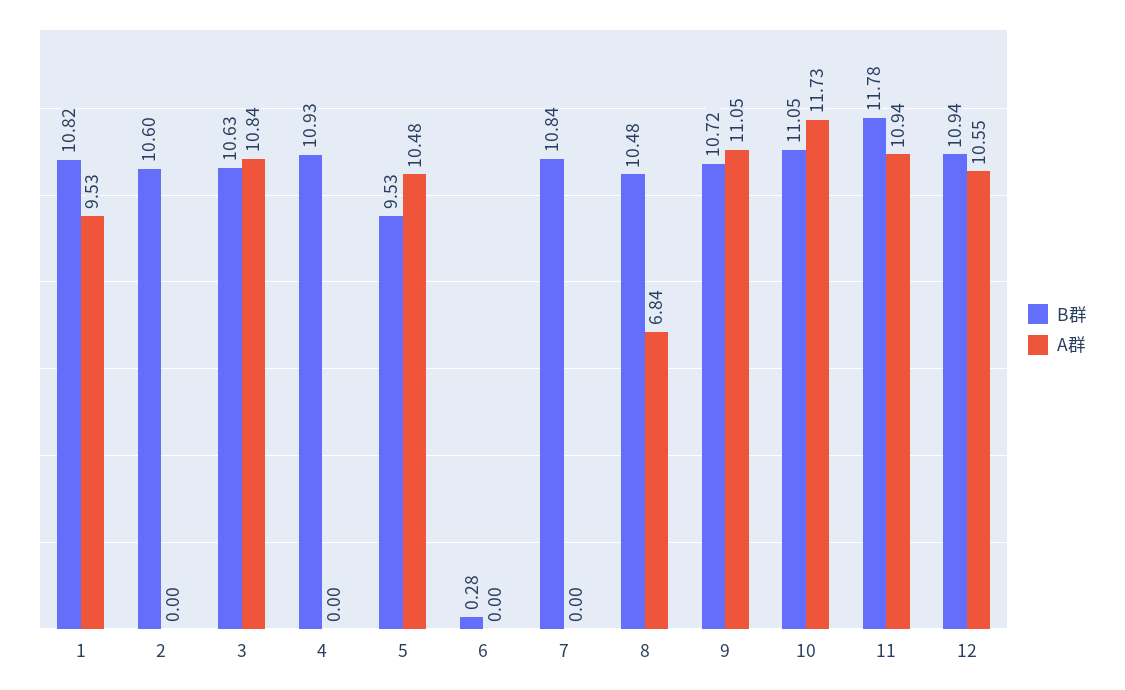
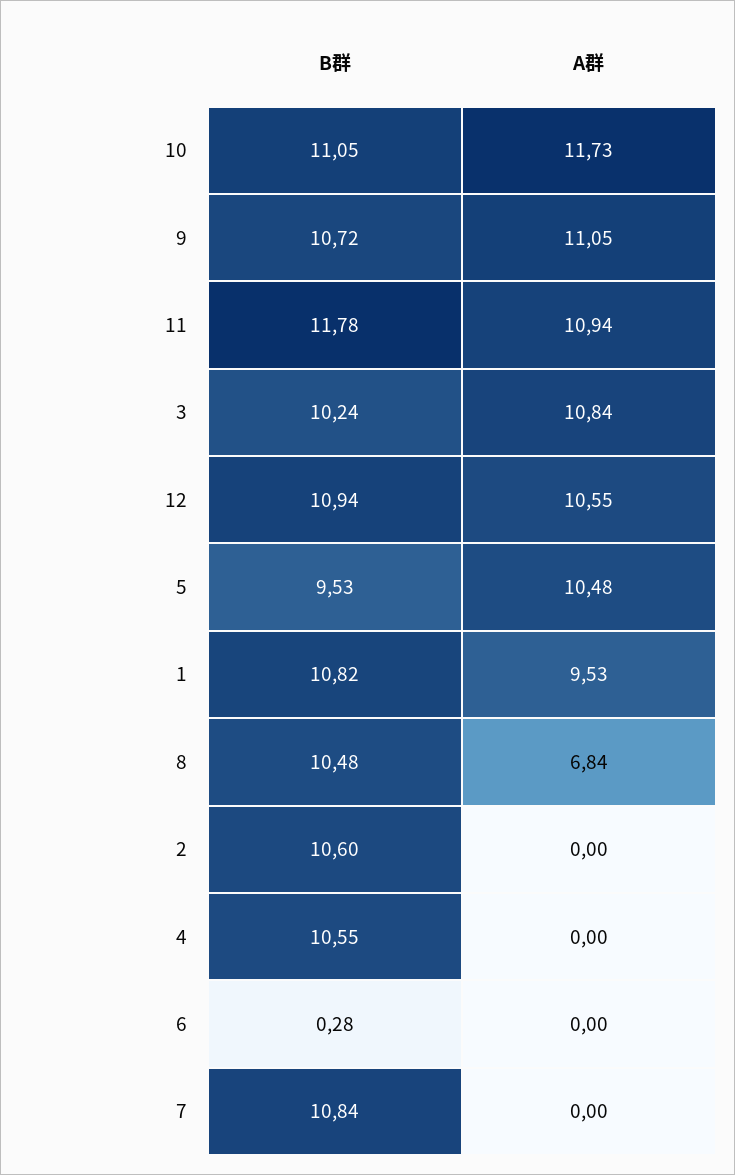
B群, 3: 10.63 -> 10.24
B群, 4: 10.93 -> 10.55

